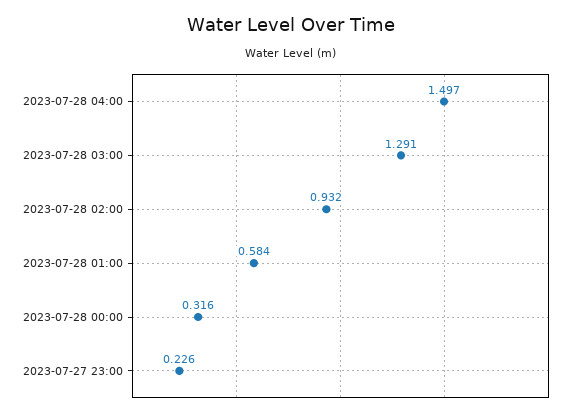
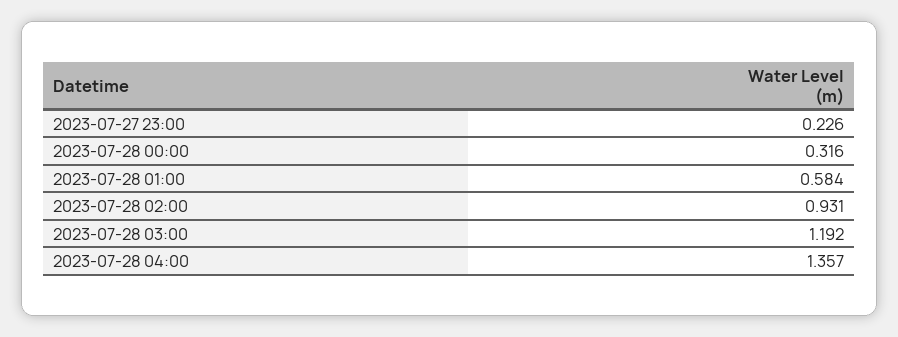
2023-07-28 04:00: 1.497 -> 1.357
2023-07-28 03:00: 1.291 -> 1.192
2023-07-28 02:00: 0.932 -> 0.931

